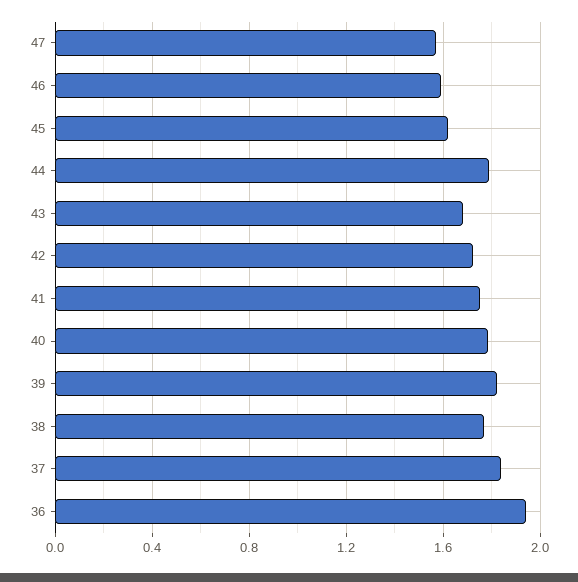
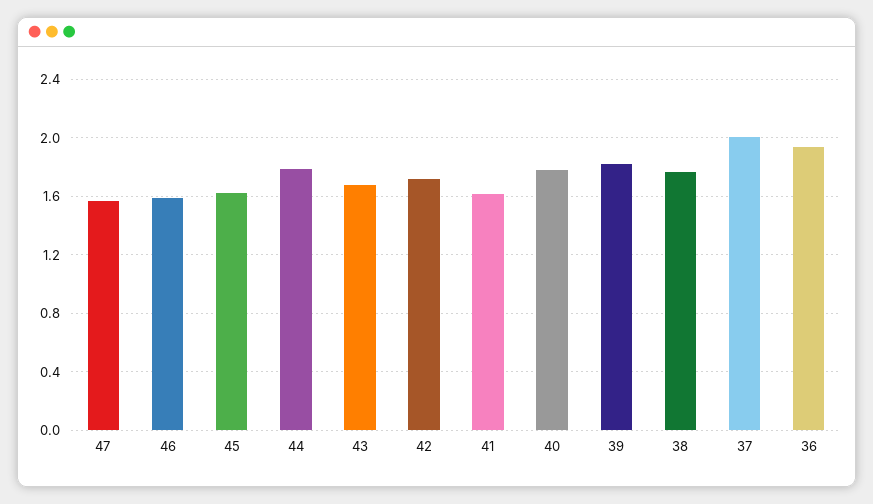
41: 1.75 -> 1.6
37: 1.85 -> 2

